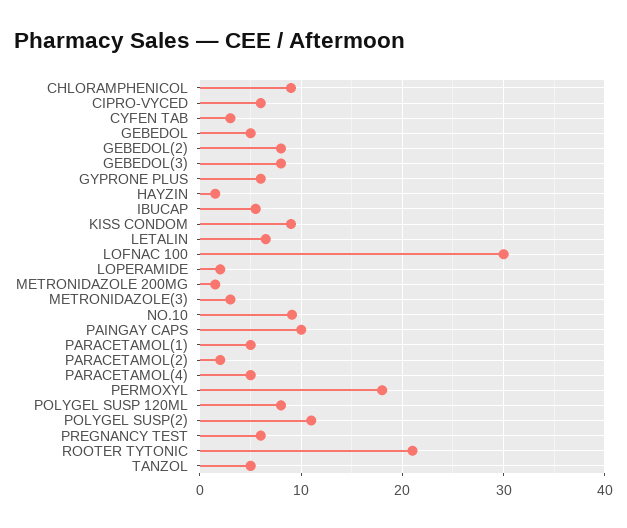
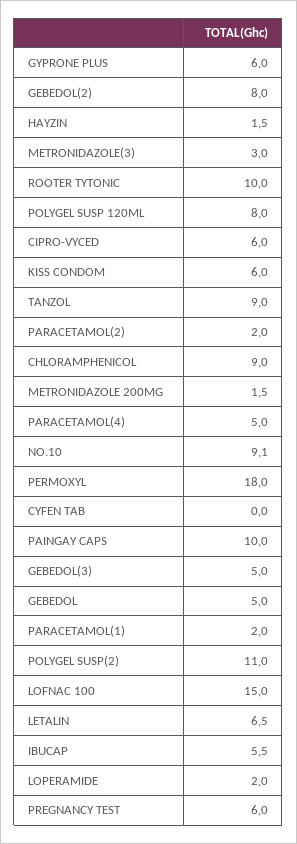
CYFEN TAB: 3 -> 0
GEBEDOL(3): 8 -> 5
KISS CONDOM: 9 -> 6
LOFNAC 100: 30 -> 15
PARACETAMOL(1): 5 -> 2
ROOTER TYTONIC: 21 -> 10
TANZOL: 5 -> 9

